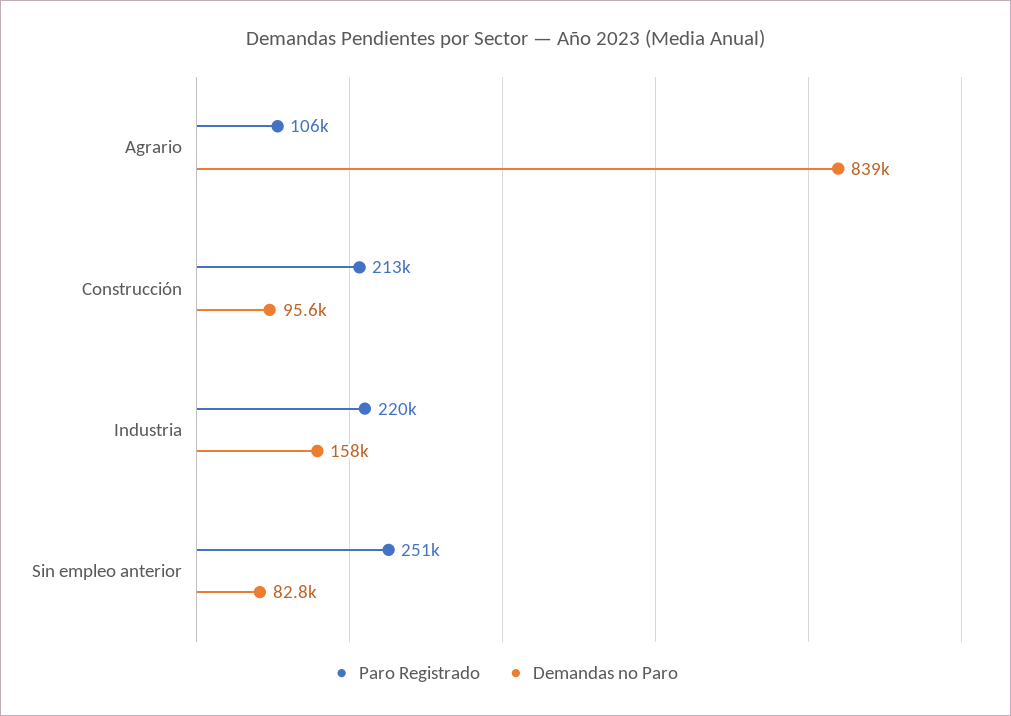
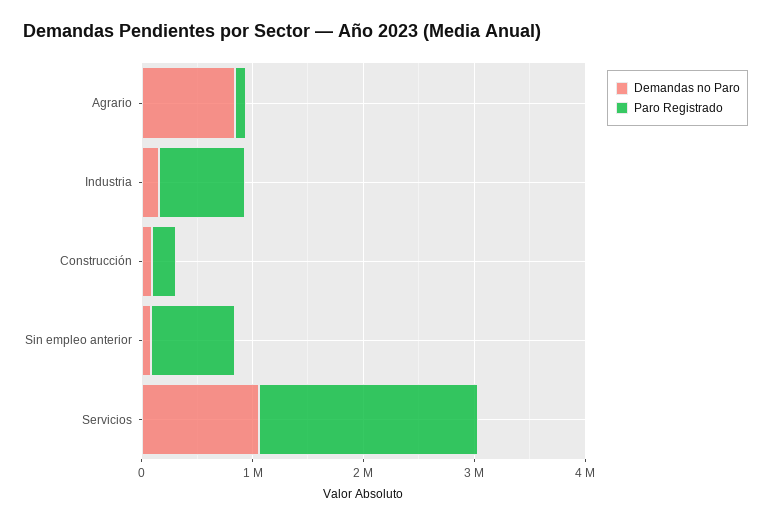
Paro Registrado, Industria: 220000 -> 800000
Paro Registrado, Sin empleo anterior: 251000 -> 800000
Demandas no Paro, Servicios: none -> 1000000
Paro Registrado, Servicios: none -> 2000000

